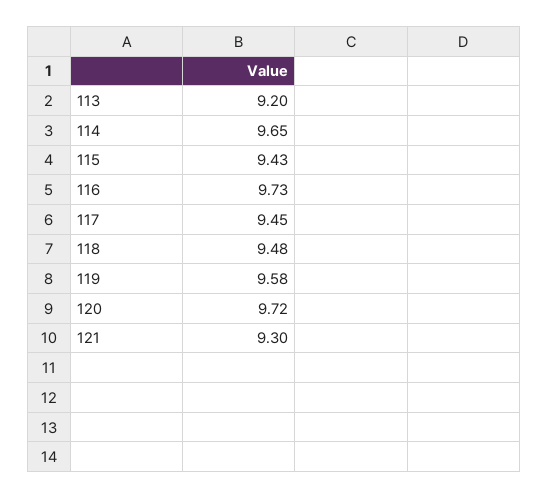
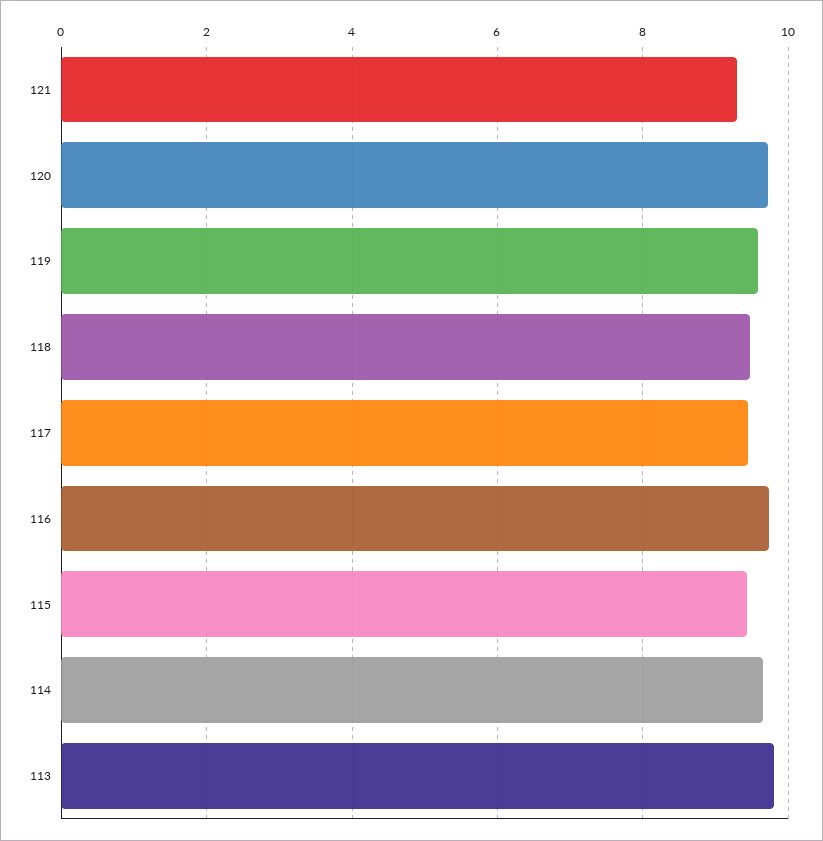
113: 9.2 -> 9.8

